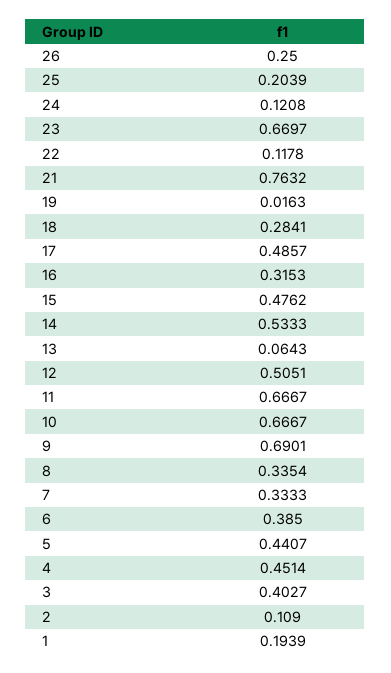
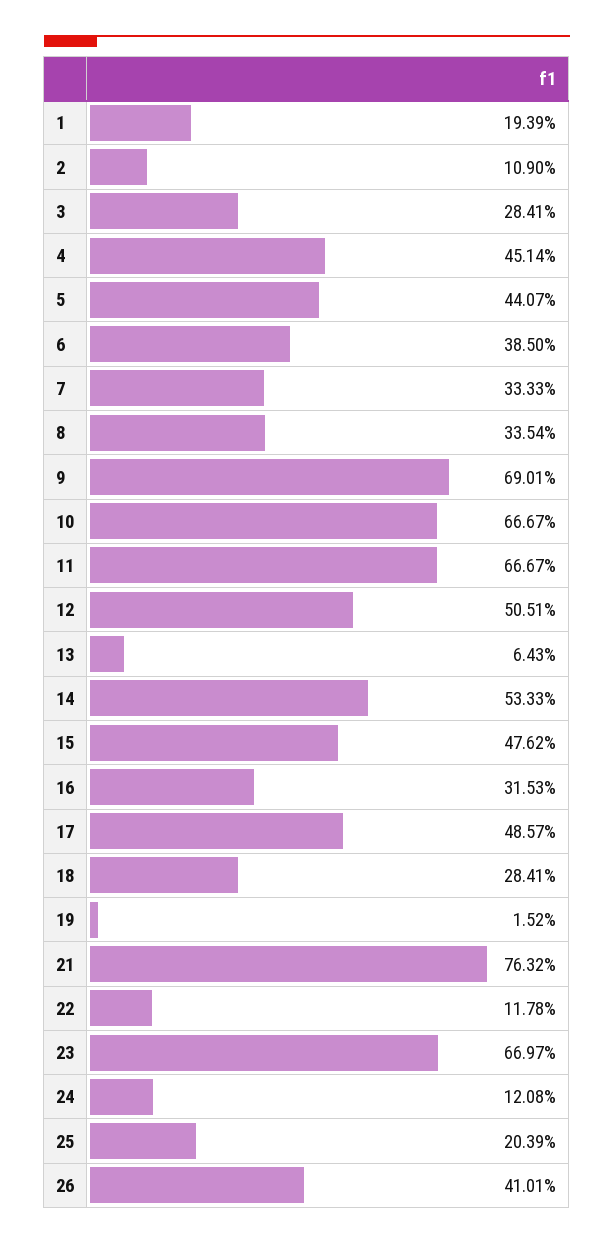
26: 0.25 -> 0.4101
19: 0.0163 -> 0.0152
3: 0.4027 -> 0.2841

